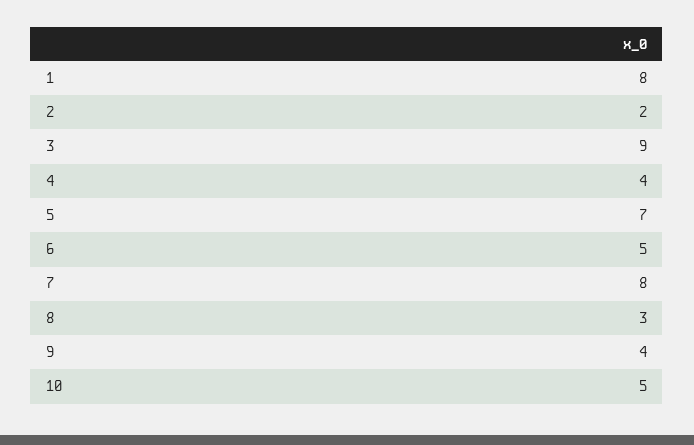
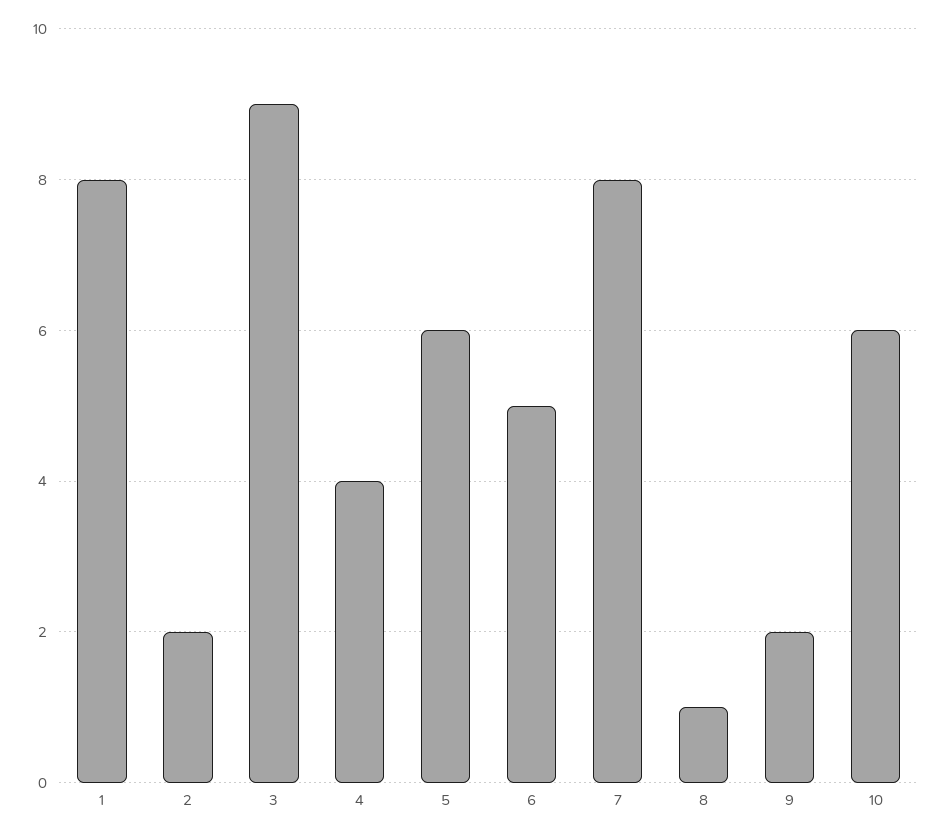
5: 7 -> 6
8: 3 -> 1
9: 4 -> 2
10: 5 -> 6

